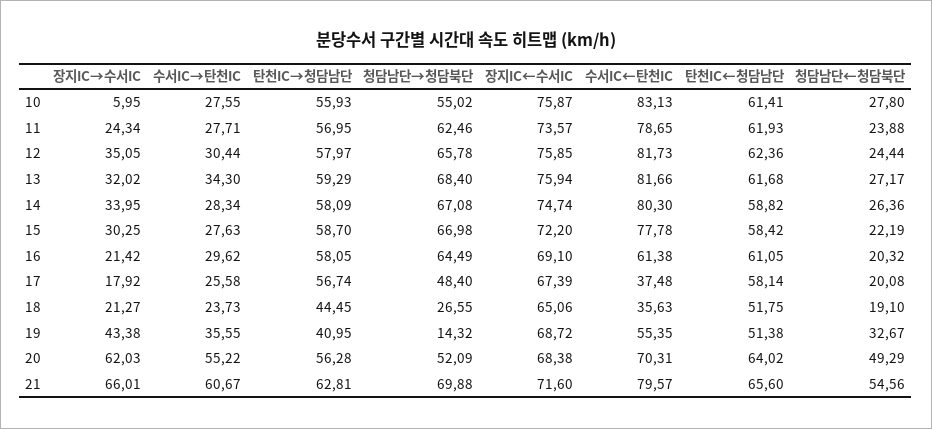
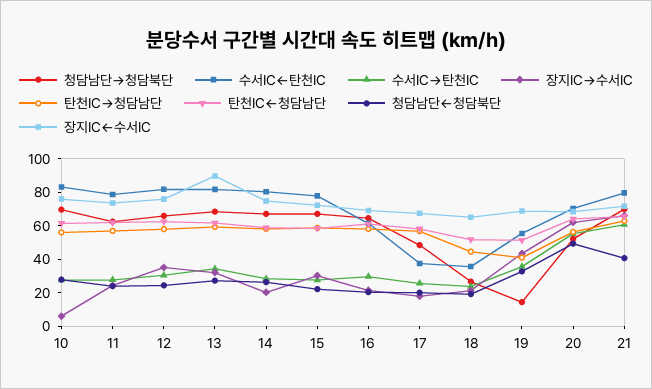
청담남단→청담북단, 10: 55.02 -> 70
장지IC←수서IC, 13: 75.94 -> 90
장지IC→수서IC, 14: 33.95 -> 20
청담남단←청담북단, 21: 54.56 -> 40

